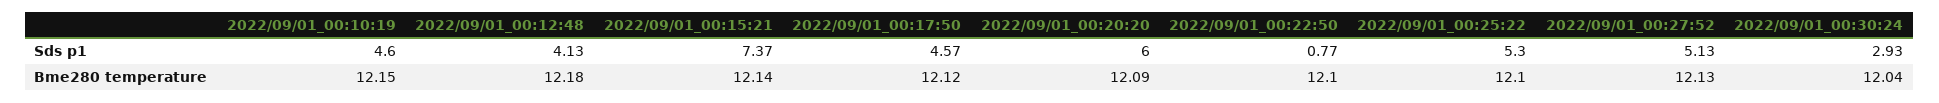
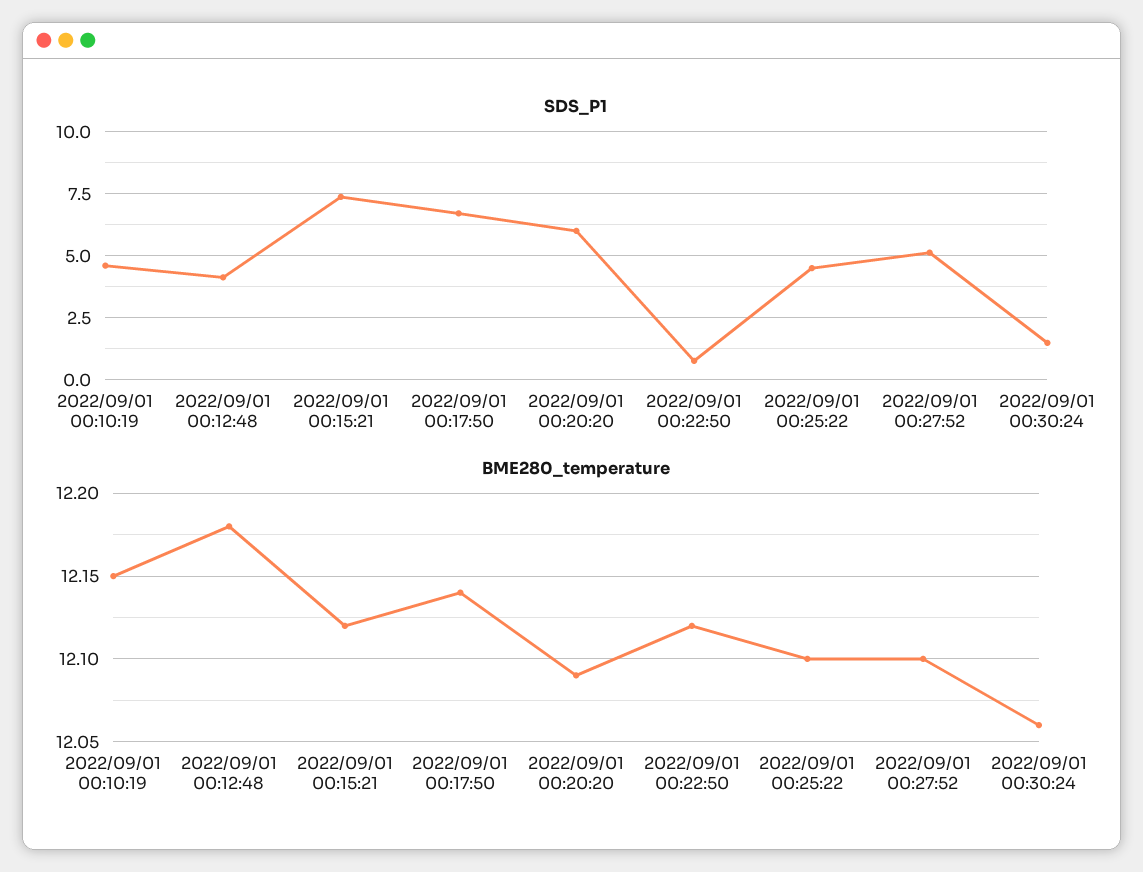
Sds p1, 2022/09/01_00:17:50: 4.57 -> 6.75
Sds p1, 2022/09/01_00:25:22: 5.3 -> 4.5
Sds p1, 2022/09/01_00:30:24: 2.93 -> 1.5
Bme280 temperature, 2022/09/01_00:15:21: 12.14 -> 12.12
Bme280 temperature, 2022/09/01_00:17:50: 12.12 -> 12.14
Bme280 temperature, 2022/09/01_00:22:50: 12.1 -> 12.12
Bme280 temperature, 2022/09/01_00:27:52: 12.13 -> 12.1
Bme280 temperature, 2022/09/01_00:30:24: 12.04 -> 12.06

